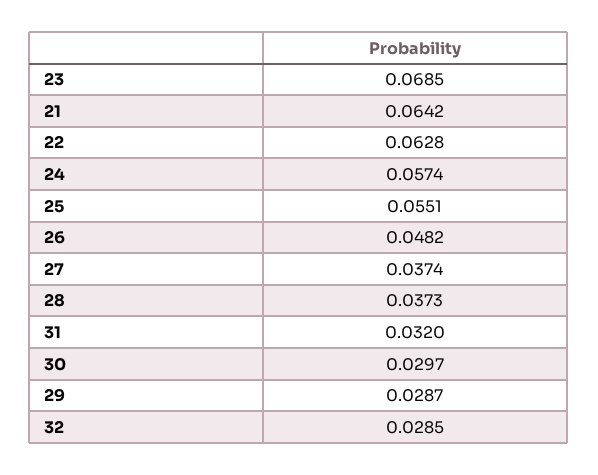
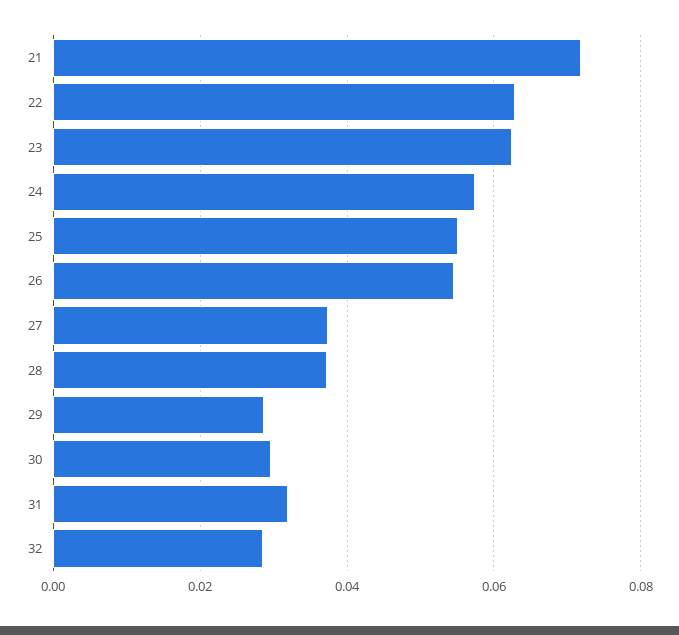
23: 0.0685 -> 0.062
21: 0.0642 -> 0.072
26: 0.0482 -> 0.054

